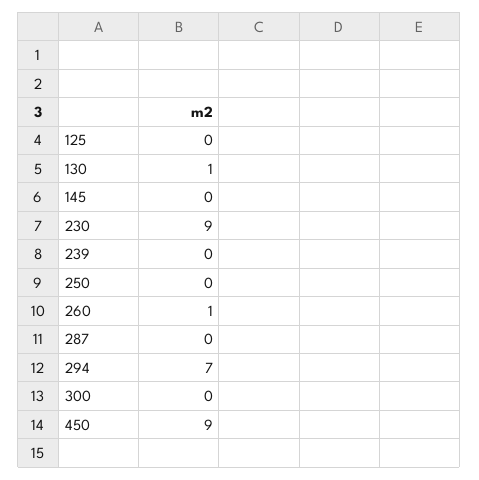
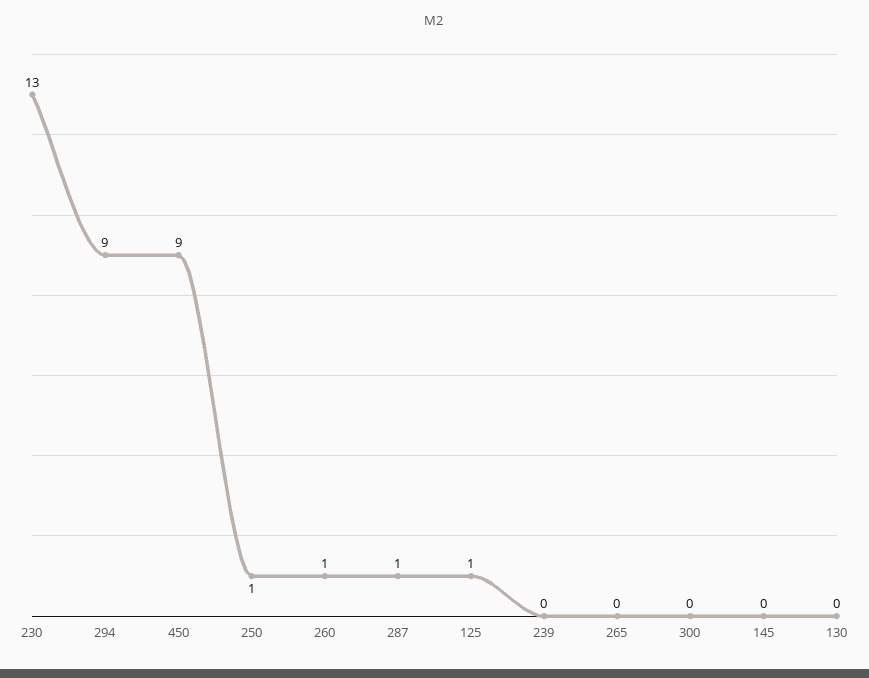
125: 0 -> 1
130: 1 -> 0
230: 9 -> 13
250: 0 -> 1
287: 0 -> 1
294: 7 -> 9
265: none -> 0

